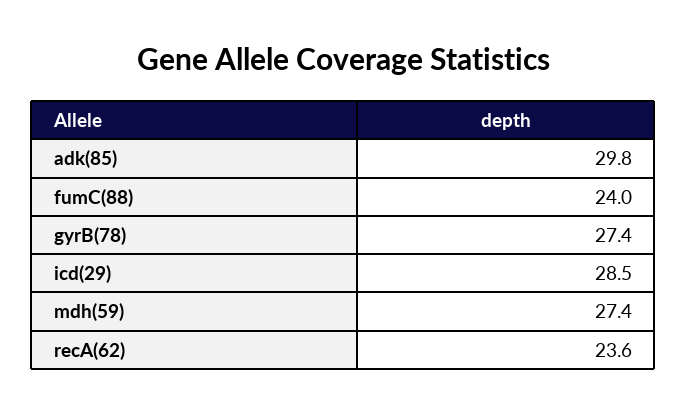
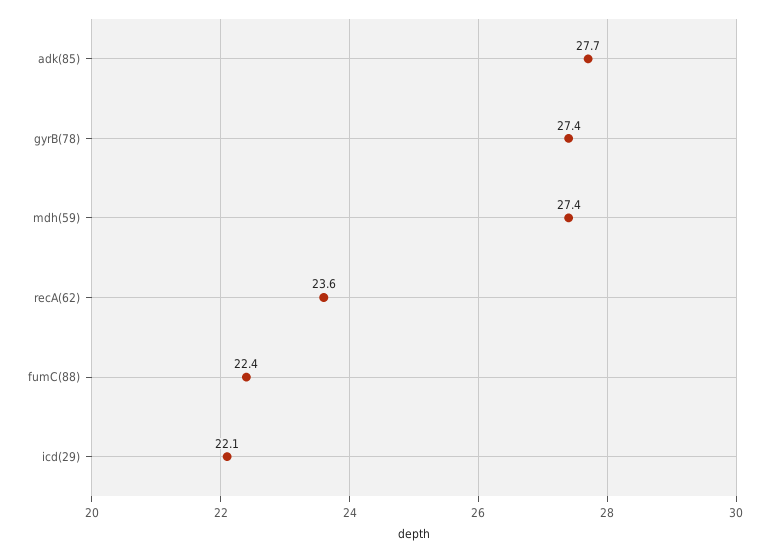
adk(85): 29.8 -> 27.7
fumC(88): 24 -> 22.4
icd(29): 28.5 -> 22.1

